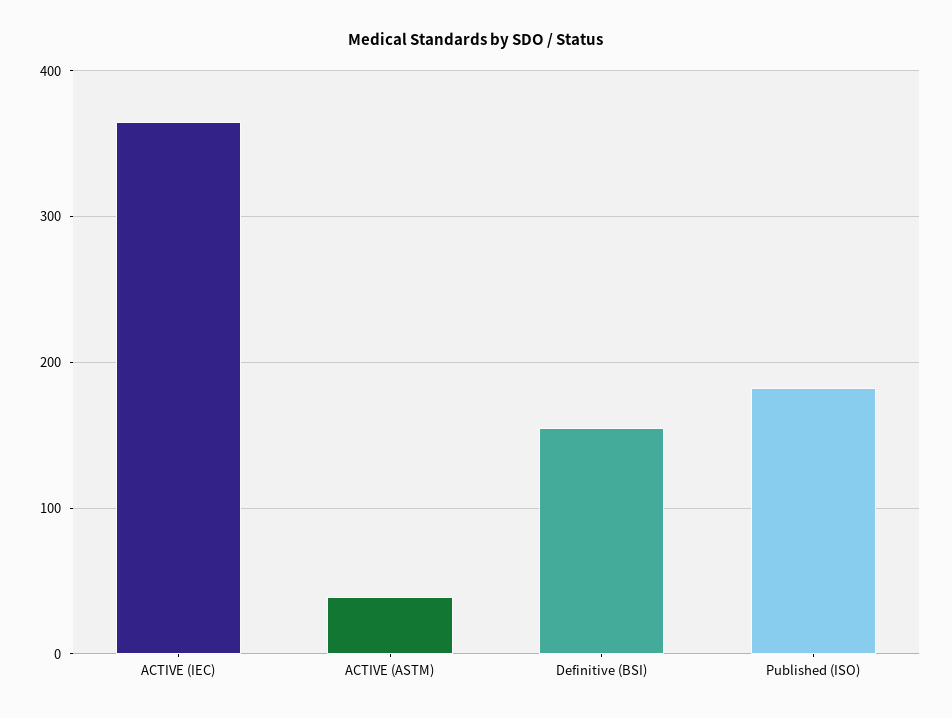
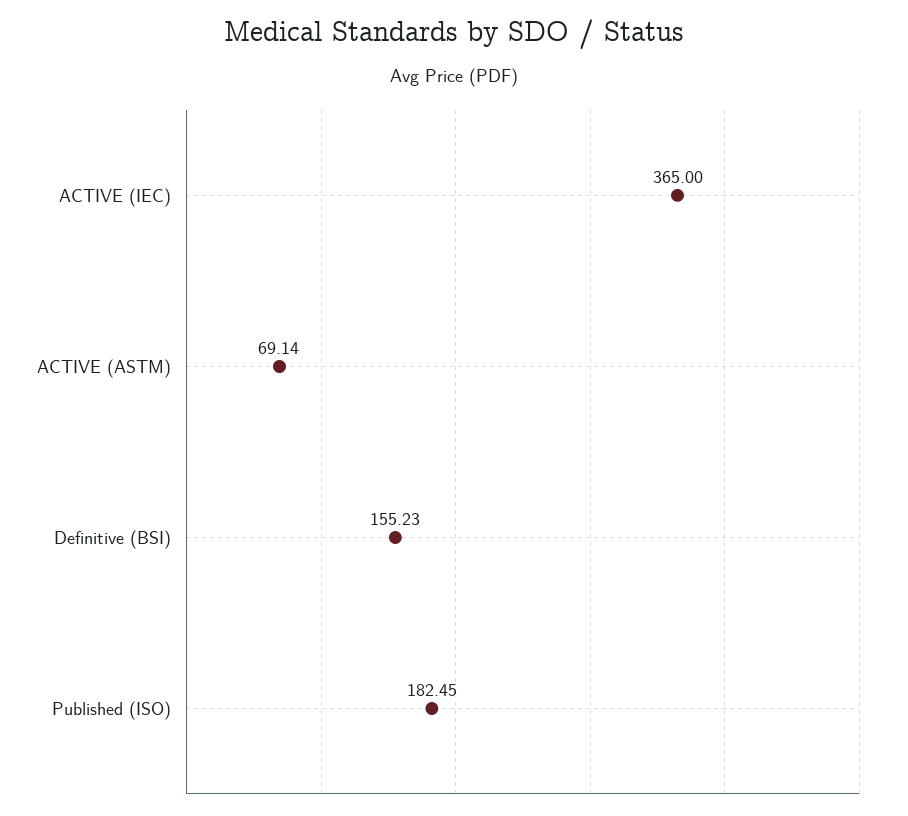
ACTIVE (ASTM): 40 -> 69.14

